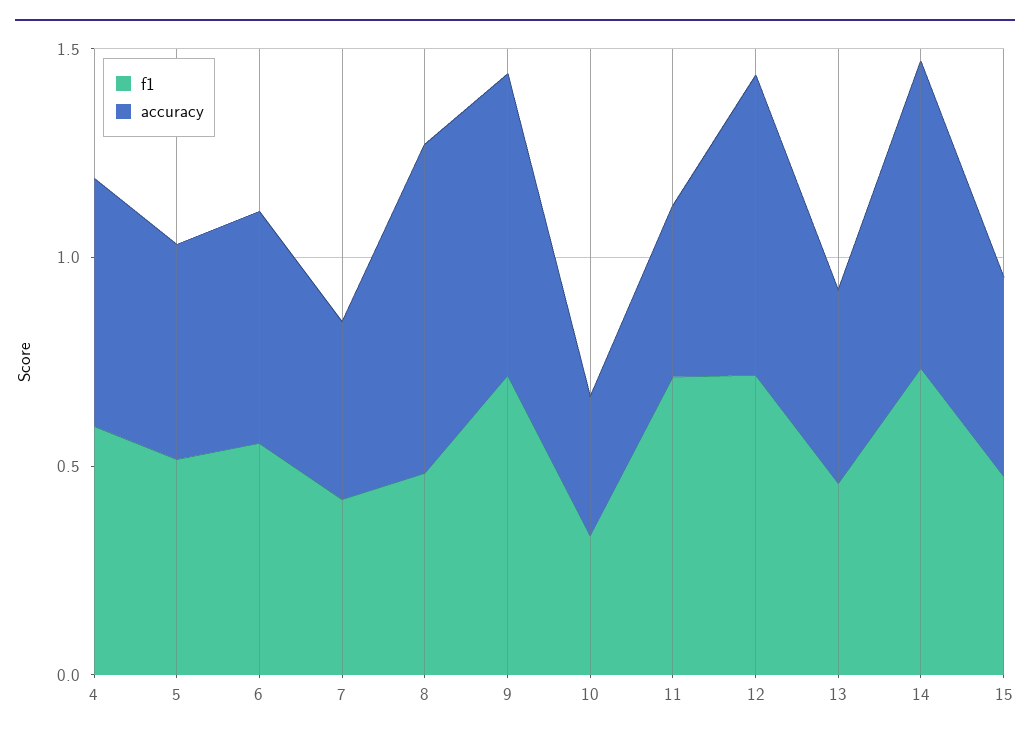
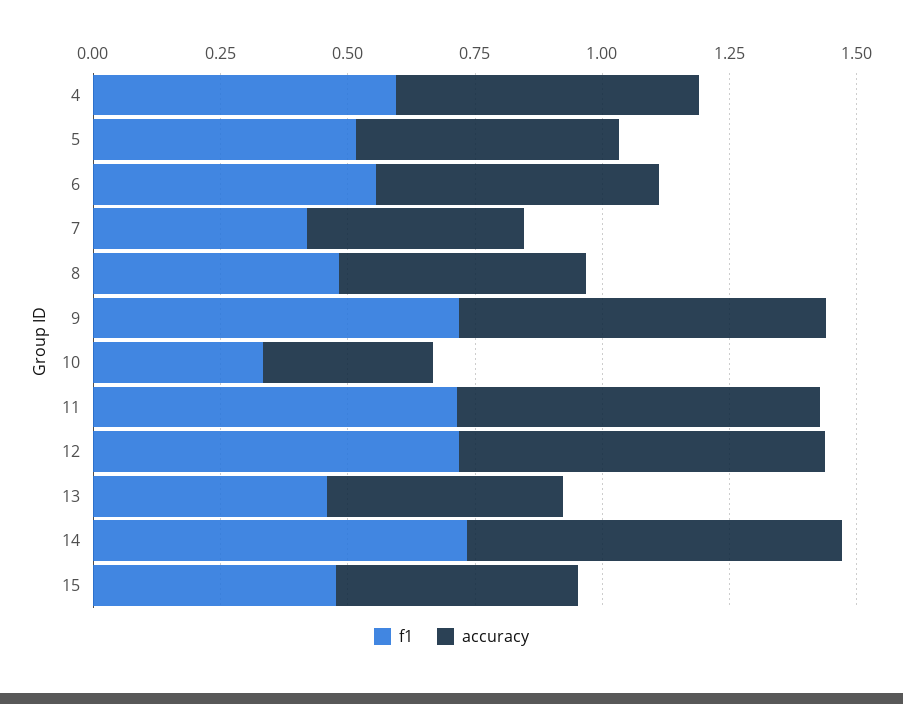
accuracy, 8: 0.8 -> 0.5
accuracy, 11: 0.4 -> 0.7

